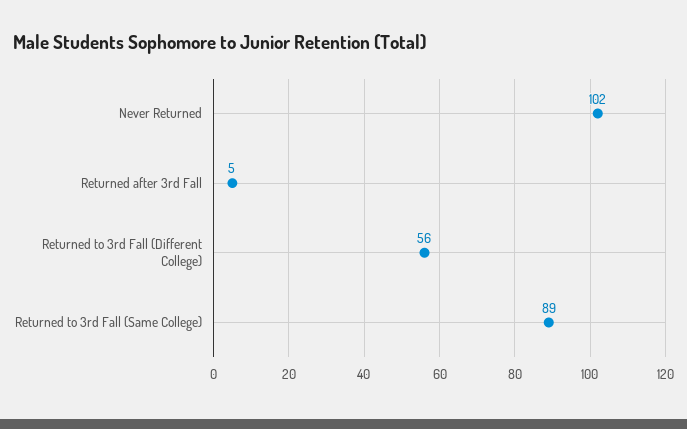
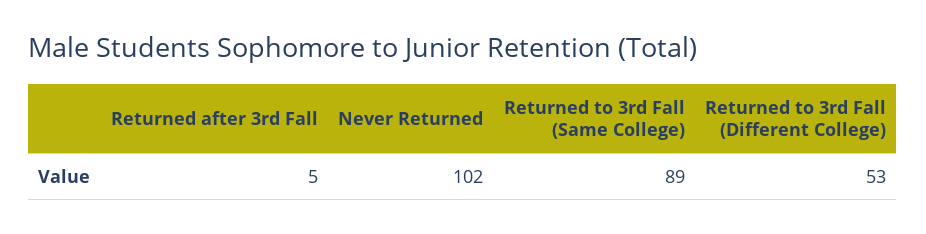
Returned to 3rd Fall (Different College): 56 -> 53

